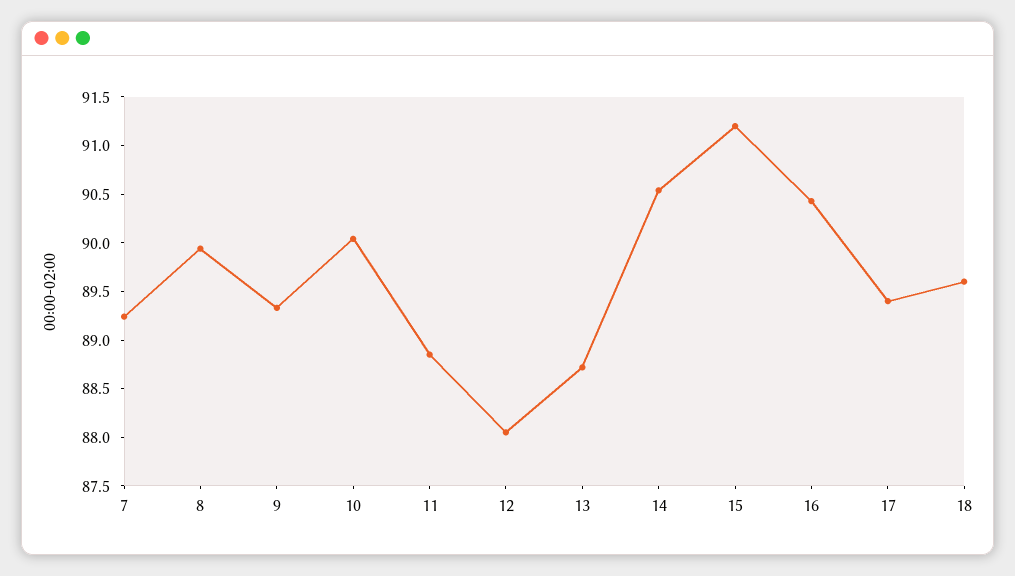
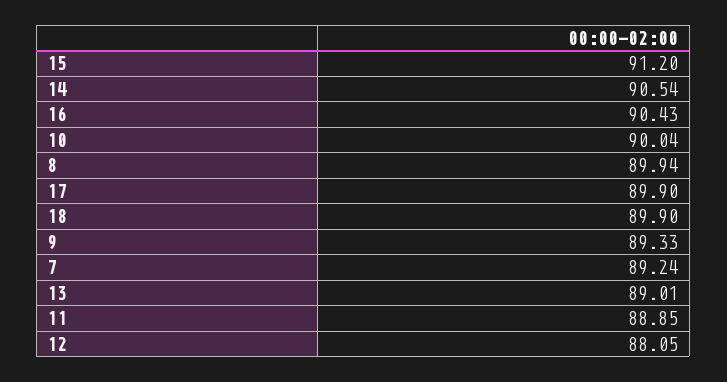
13: 88.7 -> 89.01
17: 89.4 -> 89.9
18: 89.6 -> 89.9

